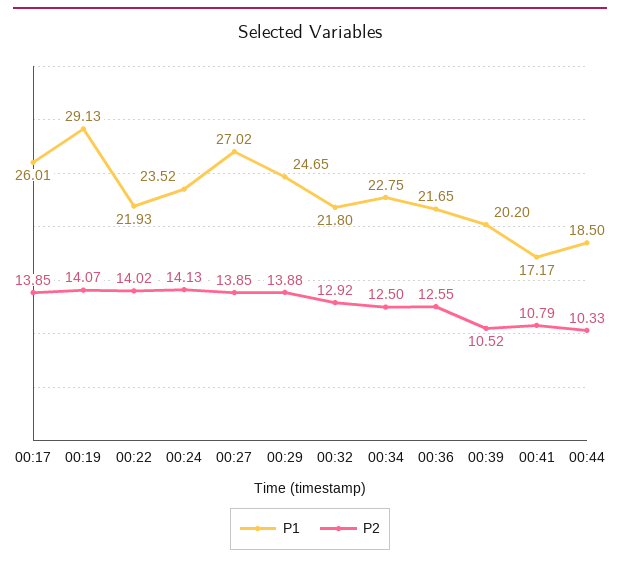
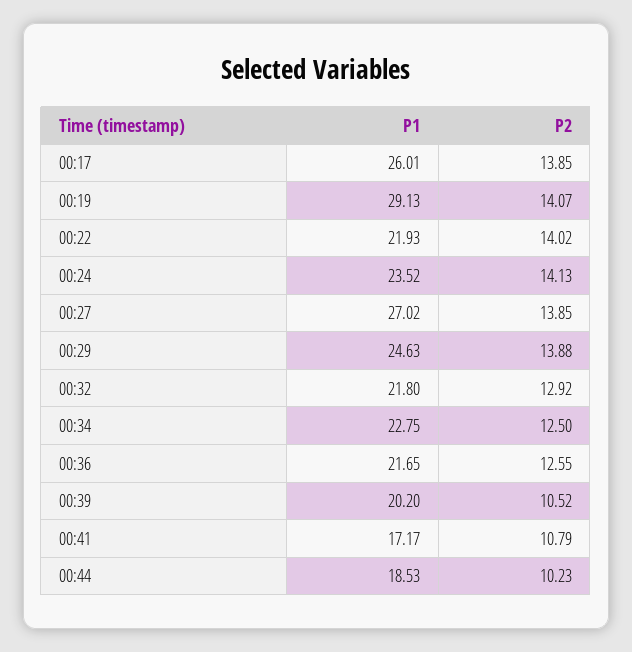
P1, 00:29: 24.65 -> 24.63
P1, 00:44: 18.5 -> 18.53
P2, 00:44: 10.33 -> 10.23

